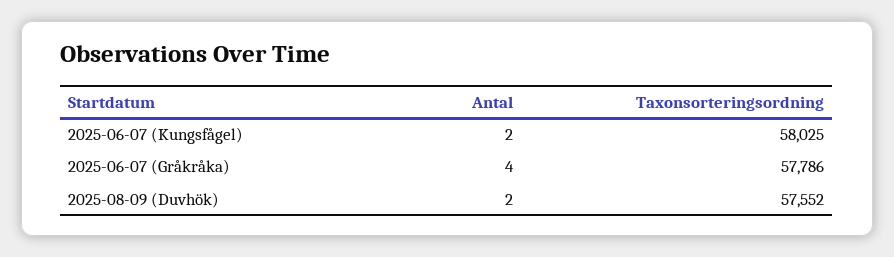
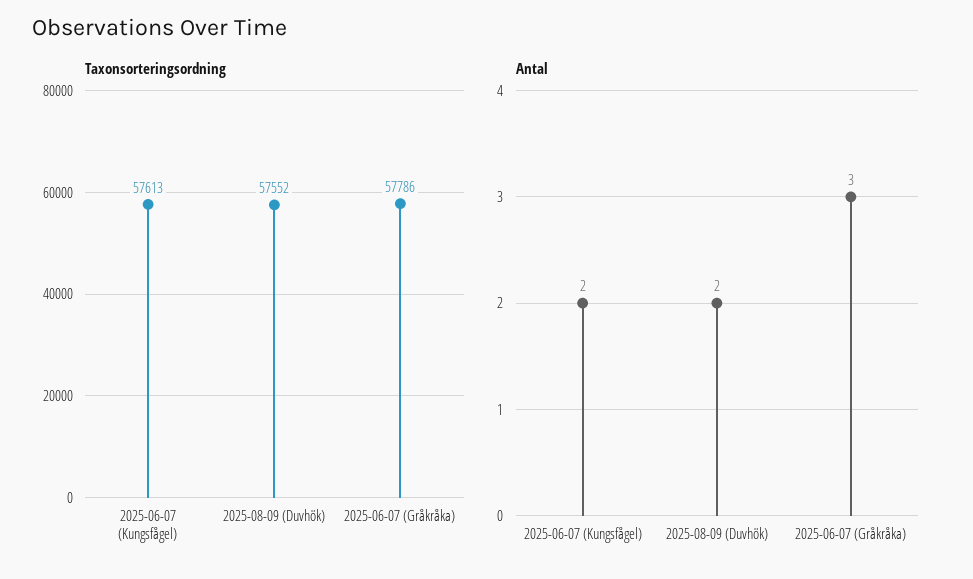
Taxonsorteringsordning, 2025-06-07 (Kungsfågel): 58025 -> 57613
Antal, 2025-06-07 (Gråkråka): 4 -> 3

